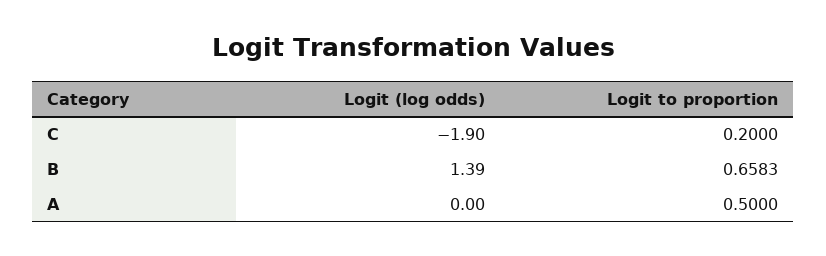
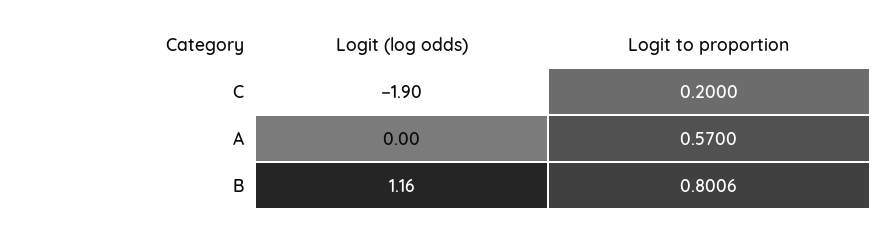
Logit (log odds), B: 1.39 -> 1.16
Logit to proportion, B: 0.6583 -> 0.8006
Logit to proportion, A: 0.5 -> 0.57

